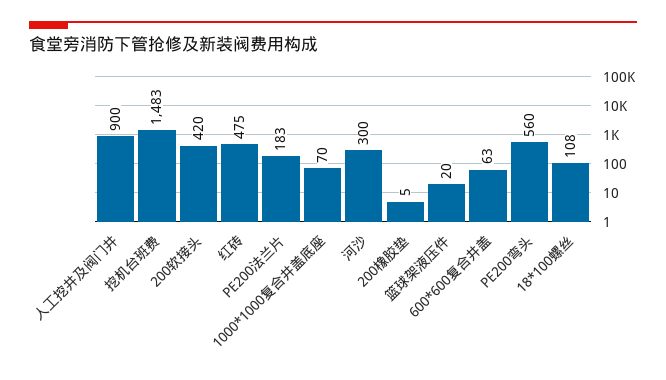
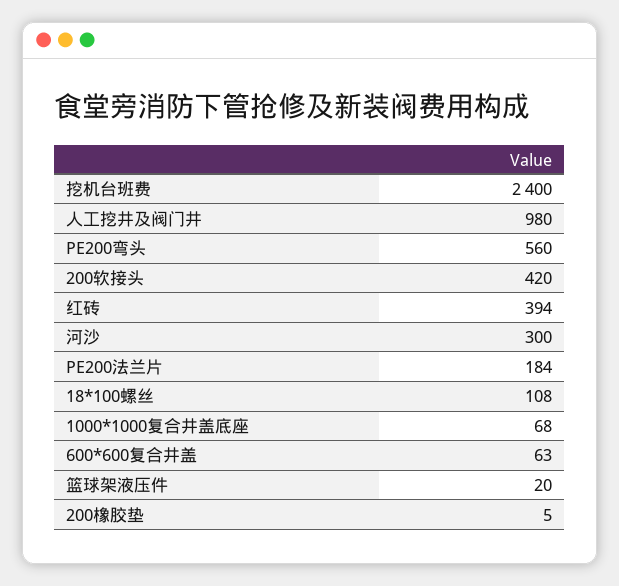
人工挖井及阀门井: 900 -> 980
挖机台班费: 1483 -> 2400
红砖: 475 -> 394
PE200法兰片: 183 -> 184
1000*1000复合井盖底座: 70 -> 68

